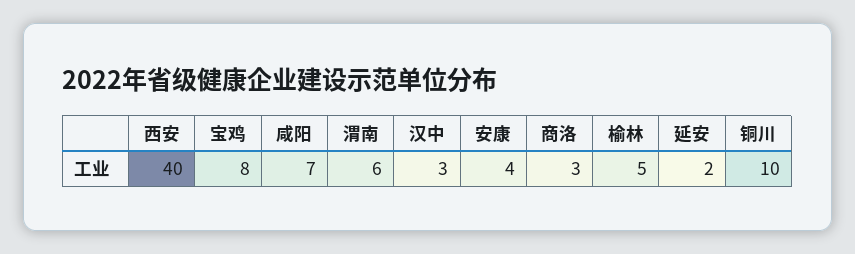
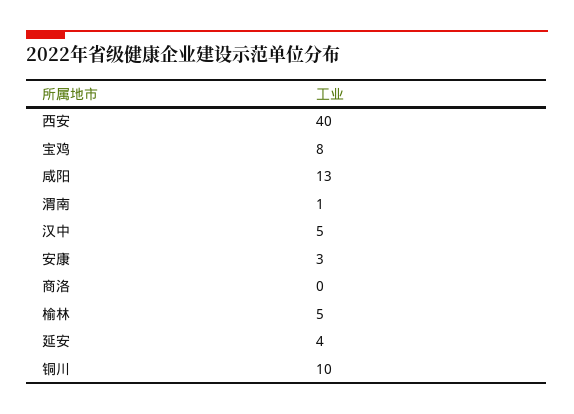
咸阳: 7 -> 13
渭南: 6 -> 1
汉中: 3 -> 5
安康: 4 -> 3
商洛: 3 -> 0
延安: 2 -> 4

